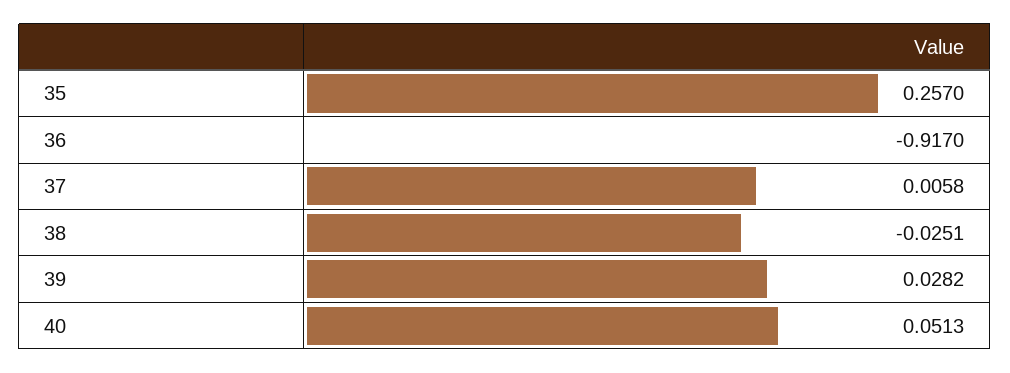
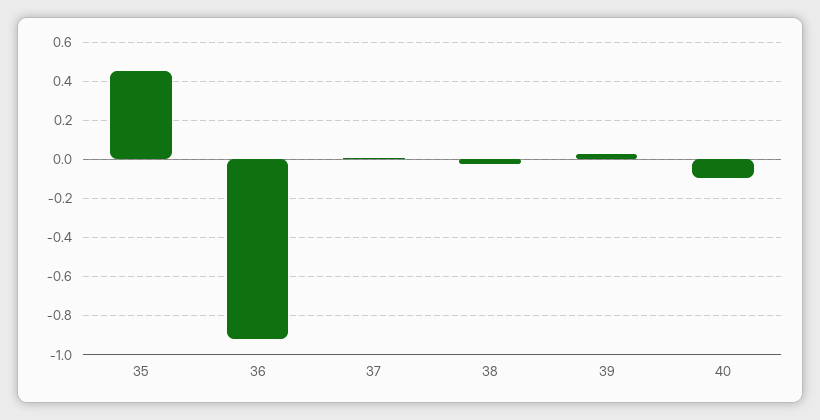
35: 0.257 -> 0.45
40: 0.0513 -> -0.1

